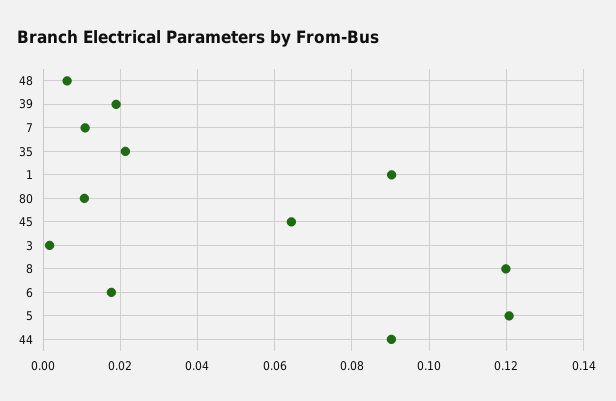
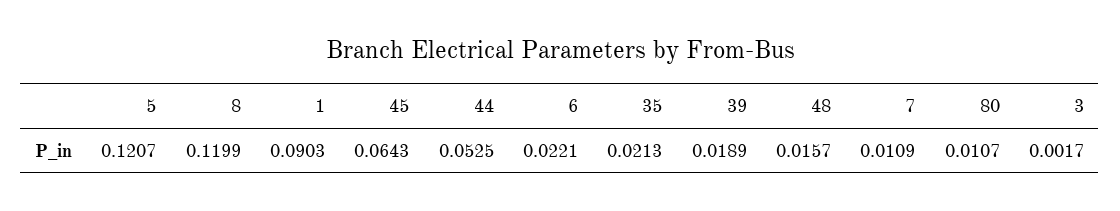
48: 0.006 -> 0.0157
6: 0.018 -> 0.0221
44: 0.09 -> 0.0525

